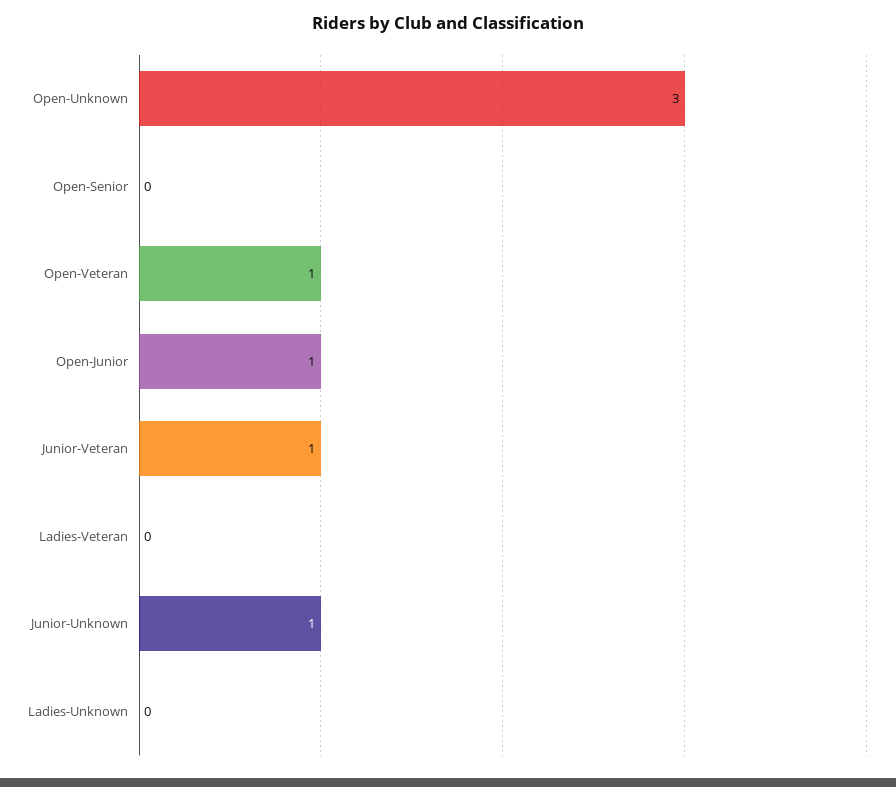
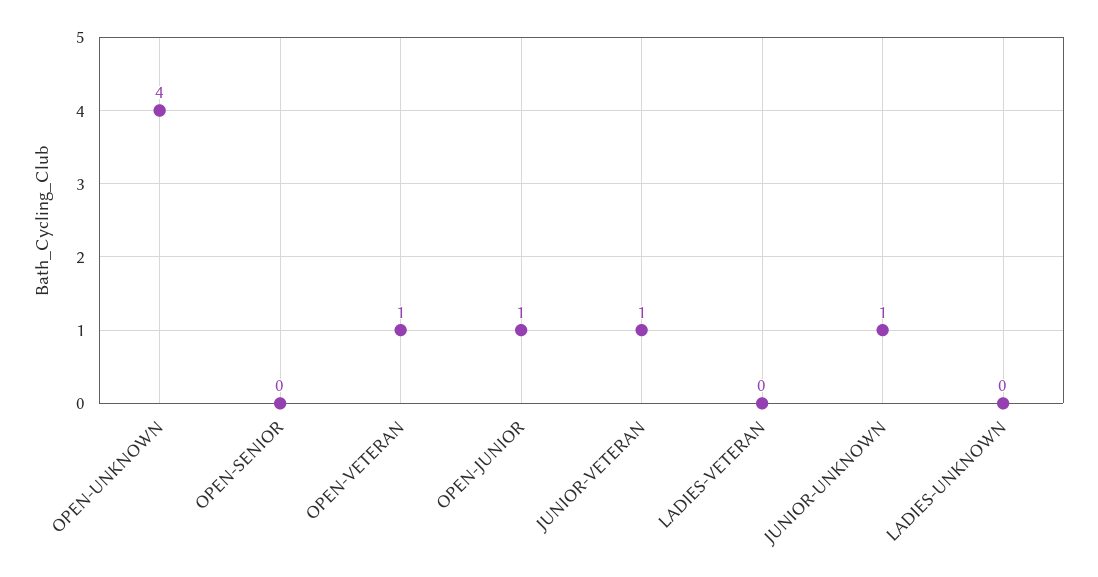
Open-Unknown: 3 -> 4

